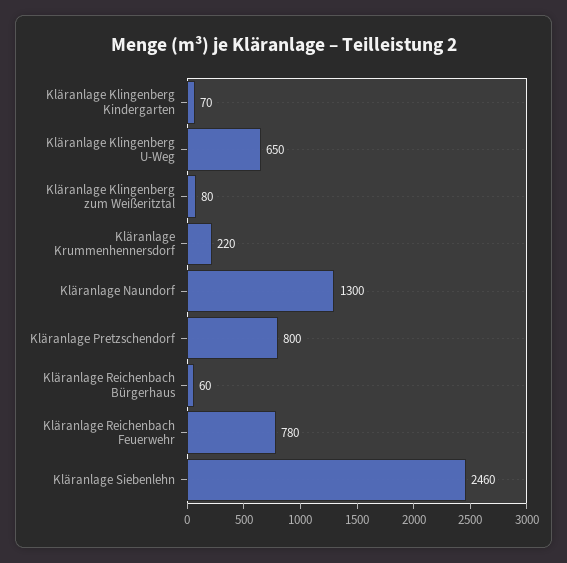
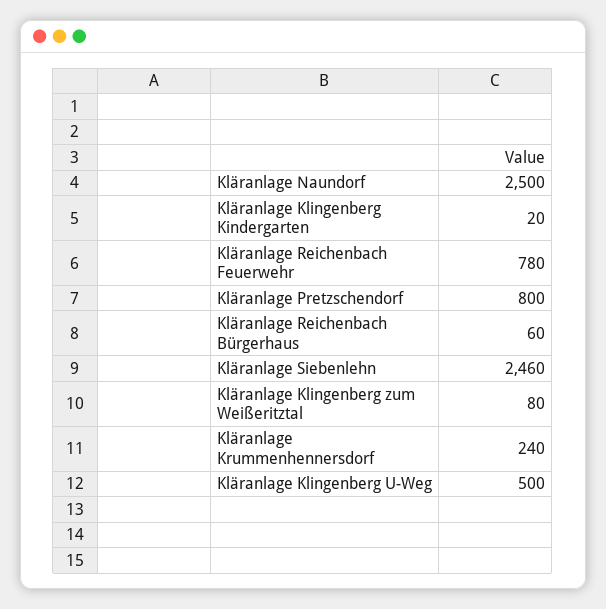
Kläranlage Klingenberg Kindergarten: 70 -> 20
Kläranlage Klingenberg U-Weg: 650 -> 500
Kläranlage Krummenhennersdorf: 220 -> 240
Kläranlage Naundorf: 1300 -> 2500

